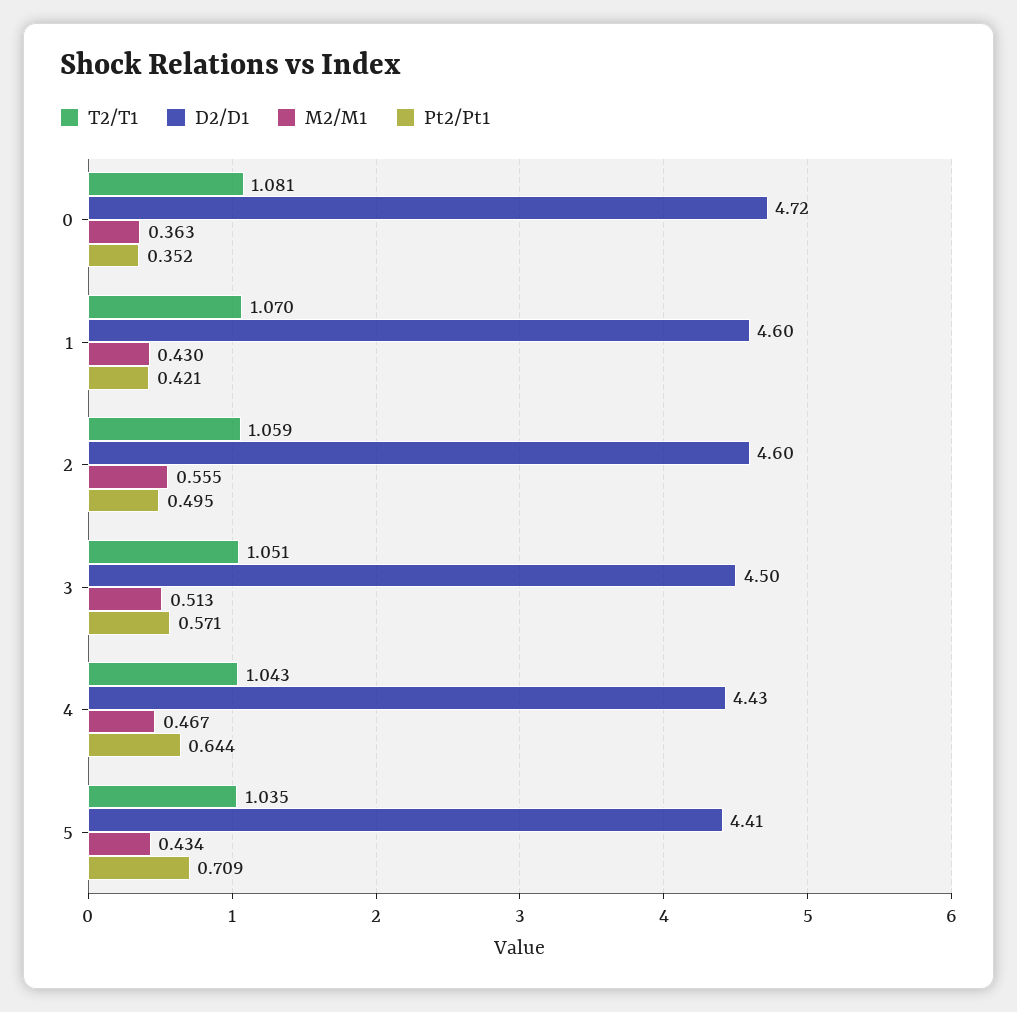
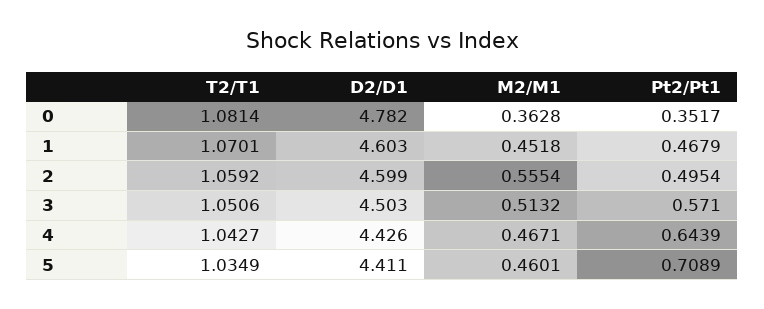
D2/D1, 0: 4.72 -> 4.782
M2/M1, 1: 0.43 -> 0.4518
Pt2/Pt1, 1: 0.421 -> 0.4679
M2/M1, 5: 0.434 -> 0.4601

